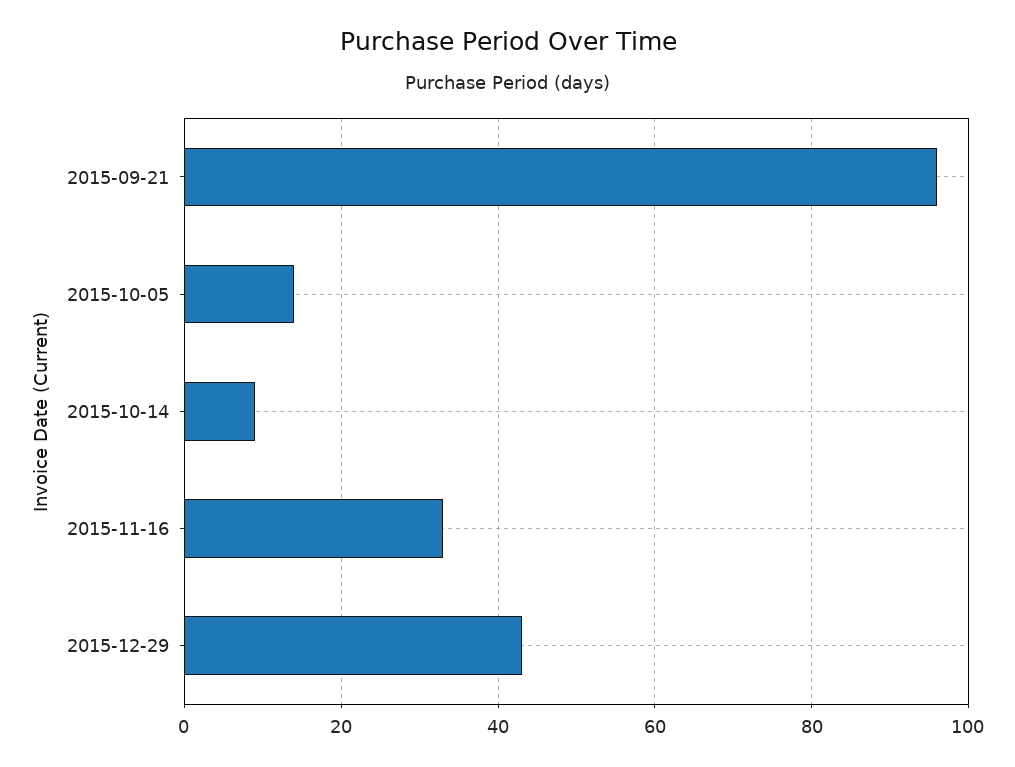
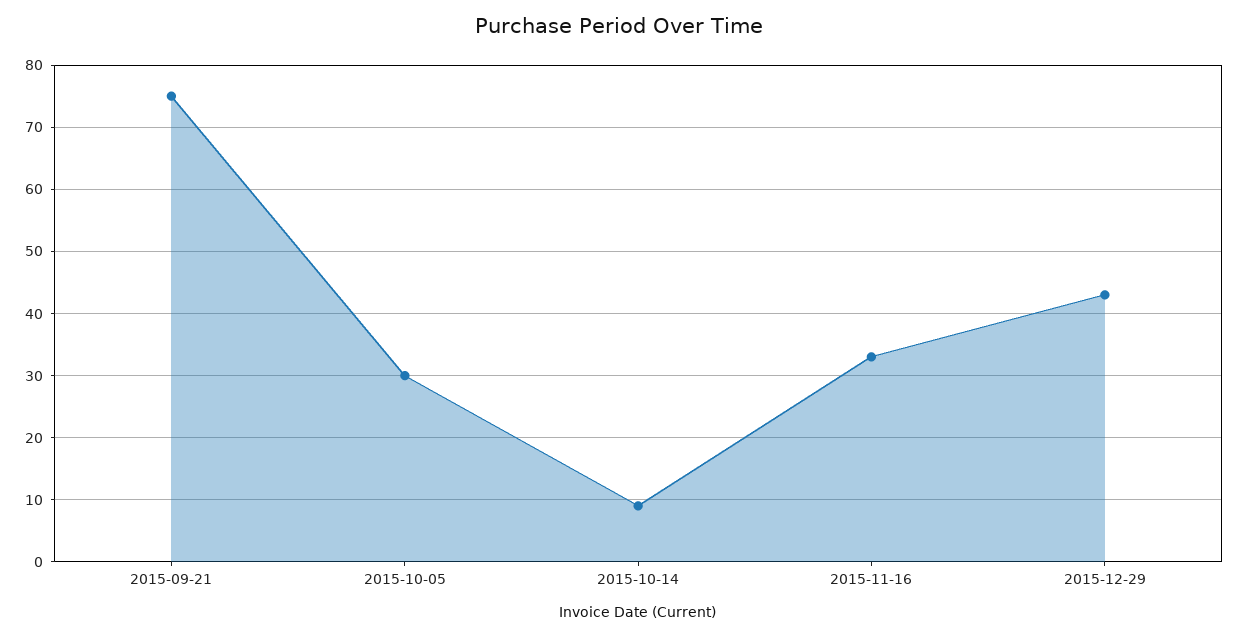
2015-09-21: 95 -> 75
2015-10-05: 15 -> 30

